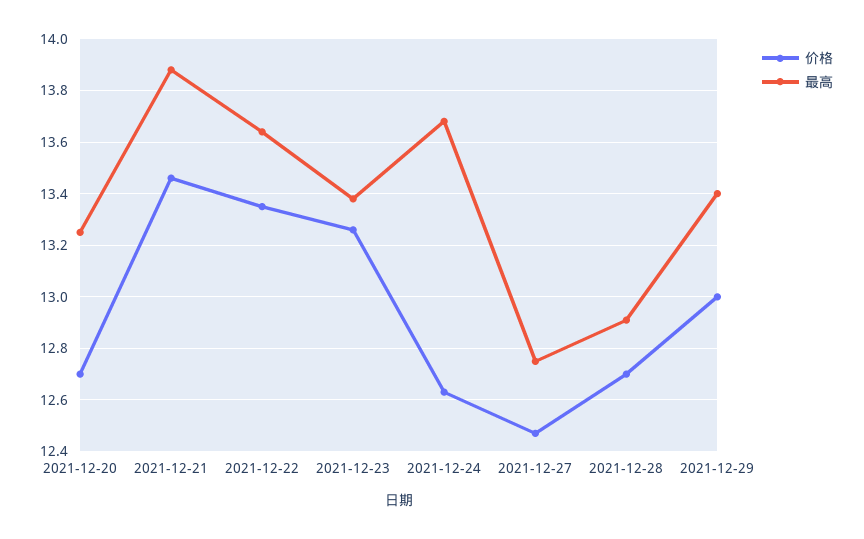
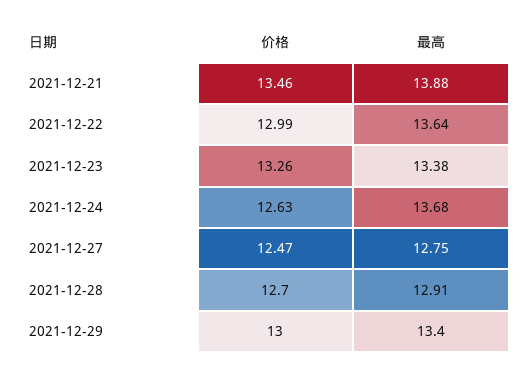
价格, 2021-12-20: 12.7 -> none
最高, 2021-12-20: 13.25 -> none
价格, 2021-12-22: 13.35 -> 12.99

